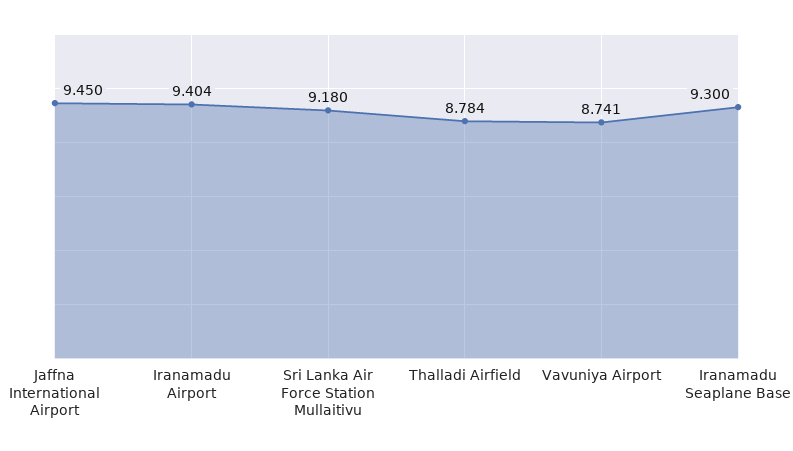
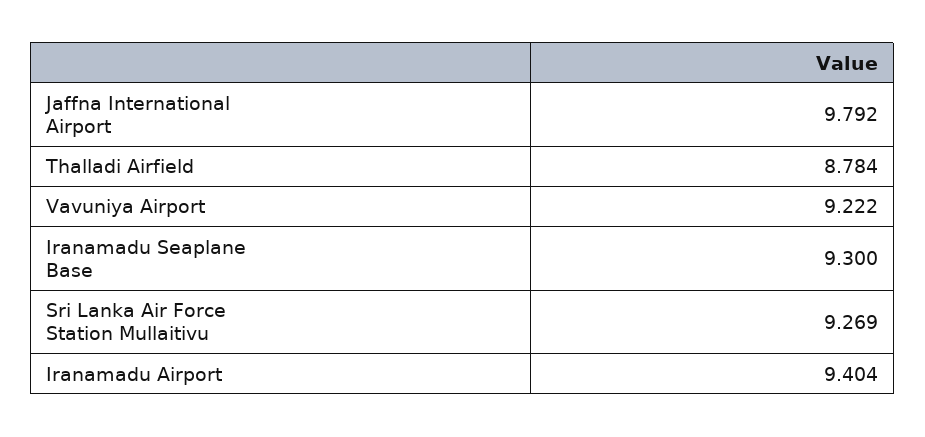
Jaffna International Airport: 9.45 -> 9.792
Sri Lanka Air Force Station Mullaitivu: 9.18 -> 9.269
Vavuniya Airport: 8.741 -> 9.222

